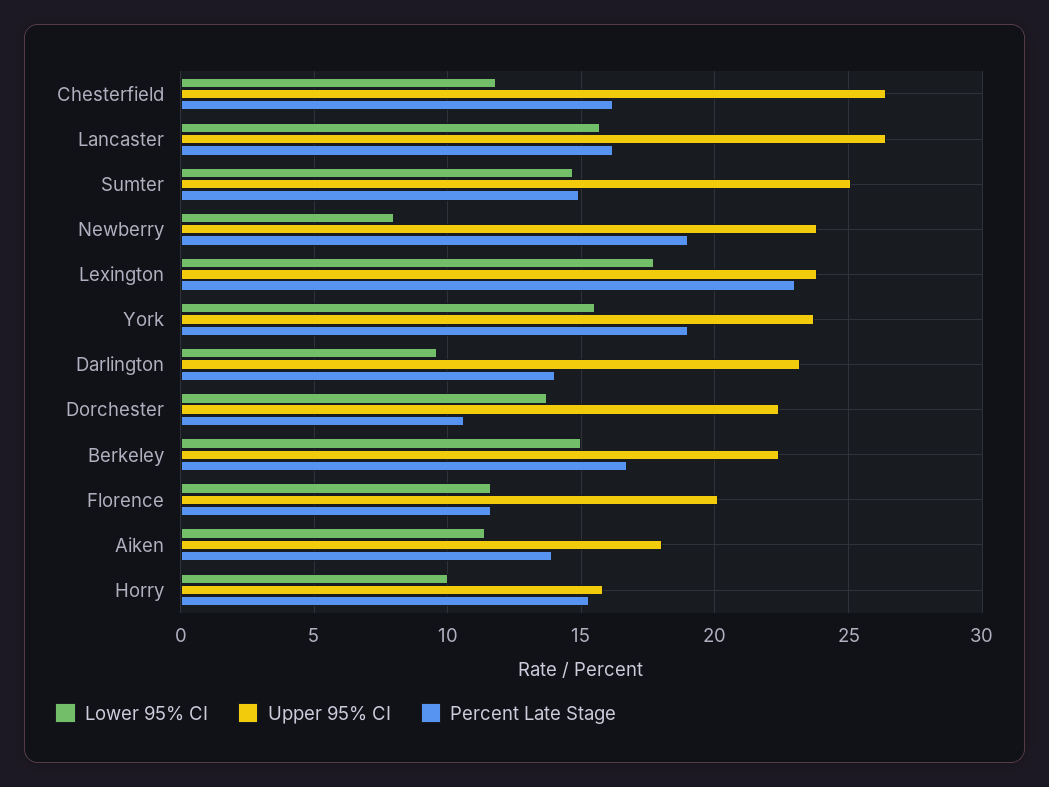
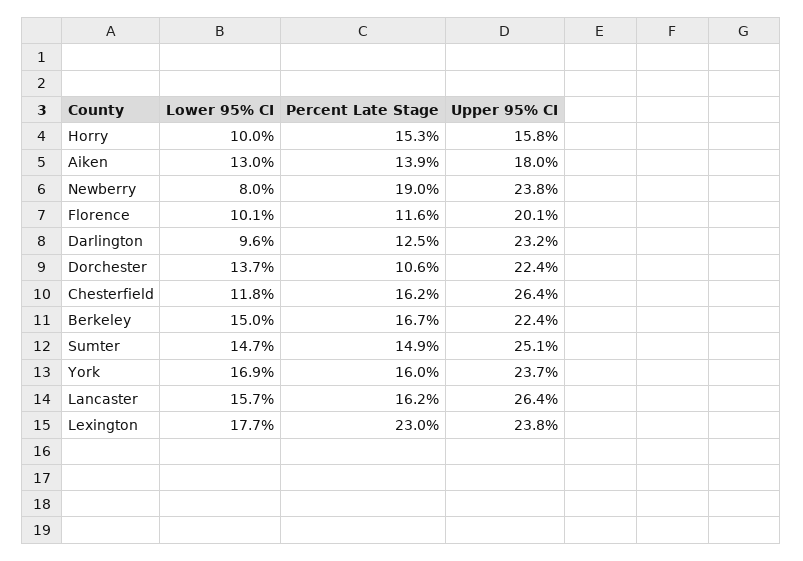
Lower 95% CI, York: 15.5 -> 16.9
Percent Late Stage, York: 19 -> 16
Percent Late Stage, Darlington: 14 -> 12.5
Lower 95% CI, Florence: 11.5 -> 10.1
Lower 95% CI, Aiken: 11.5 -> 13

